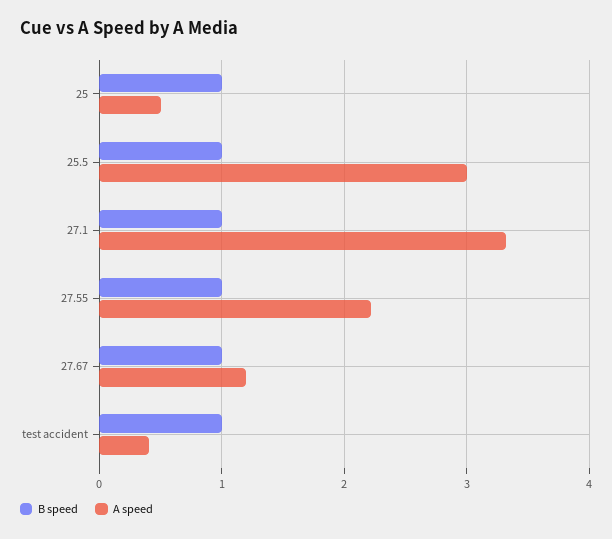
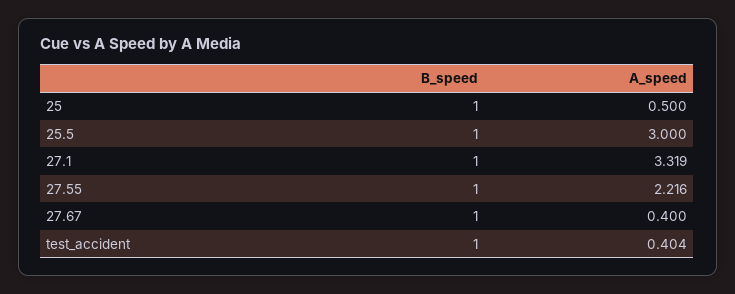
A speed, 27.67: 1.2 -> 0.4

